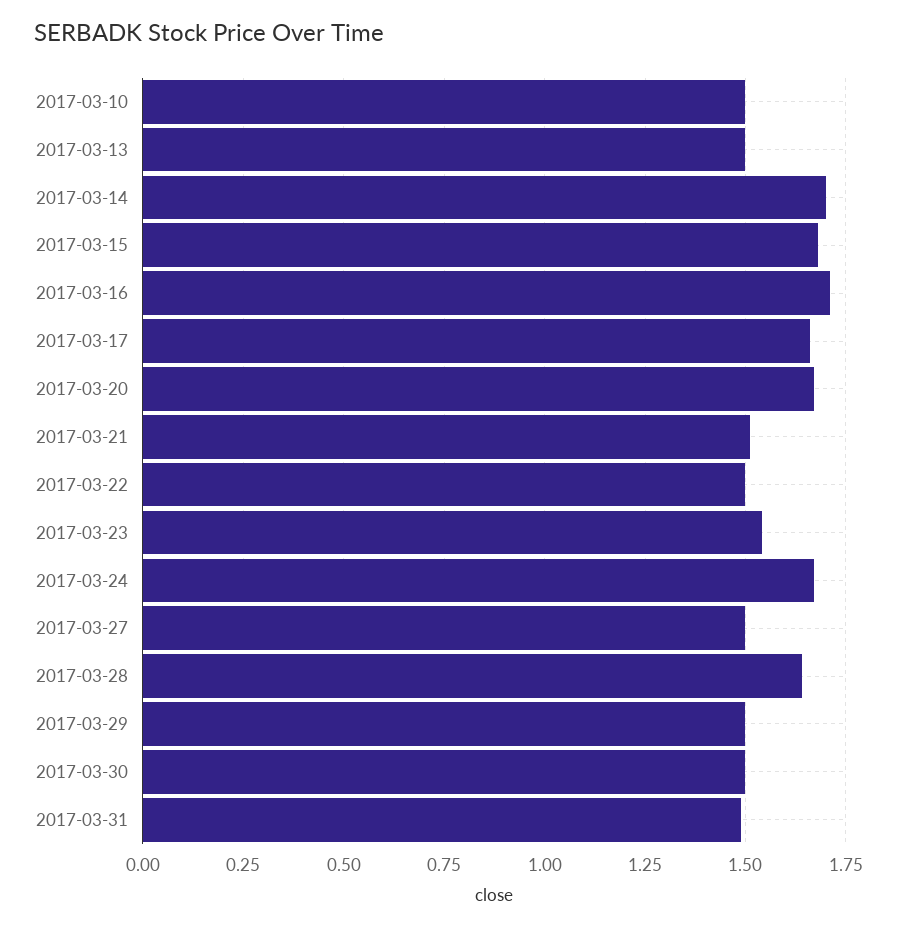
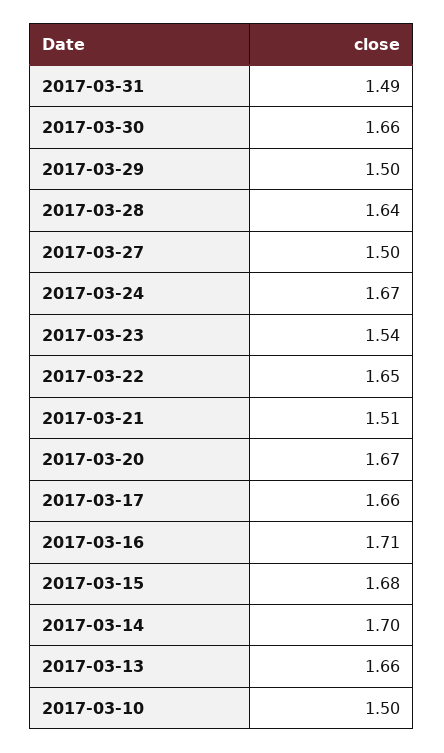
2017-03-13: 1.5 -> 1.66
2017-03-22: 1.5 -> 1.65
2017-03-30: 1.5 -> 1.66

